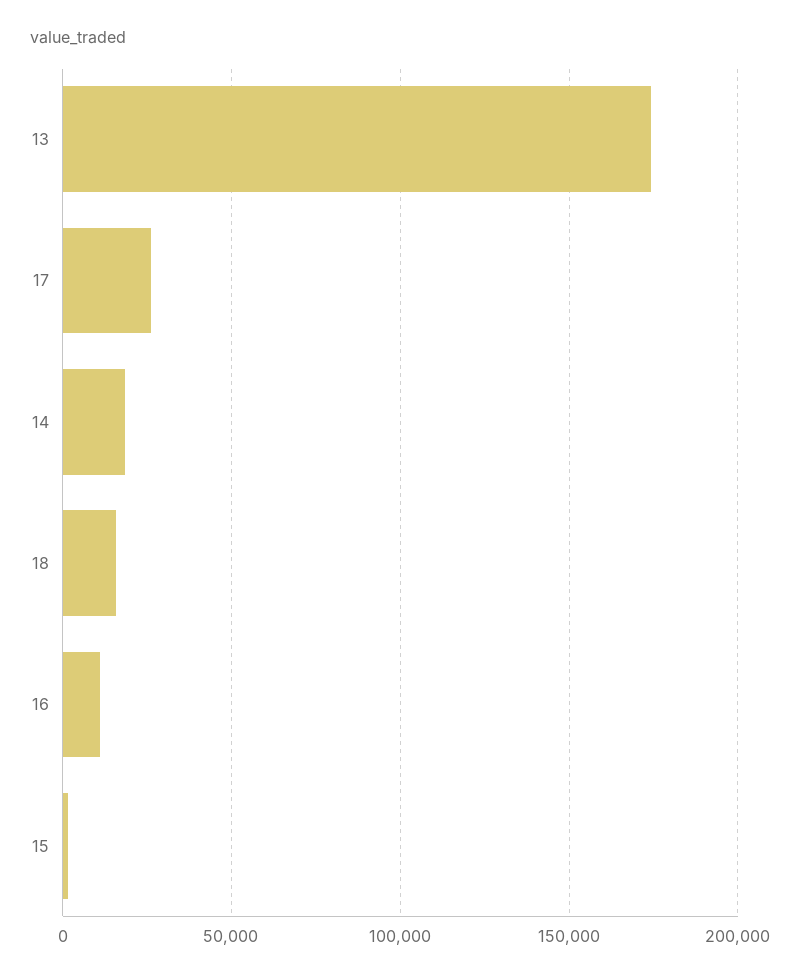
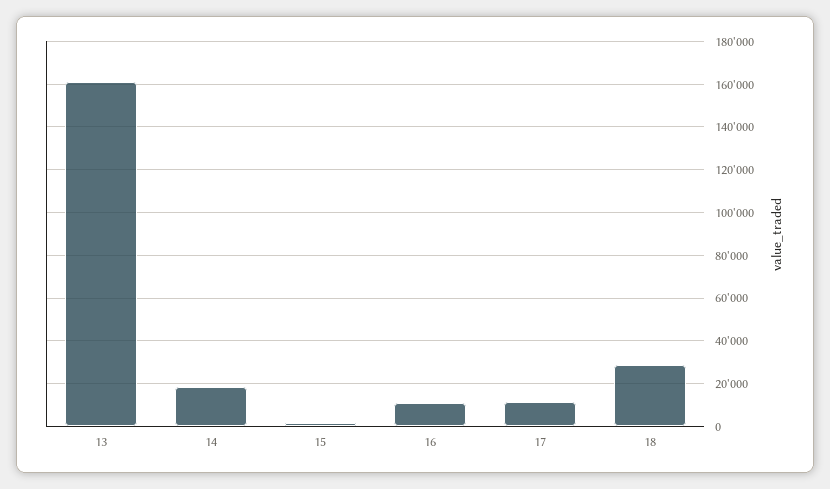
13: 175000 -> 160000
17: 25000 -> 10000
18: 15000 -> 30000

